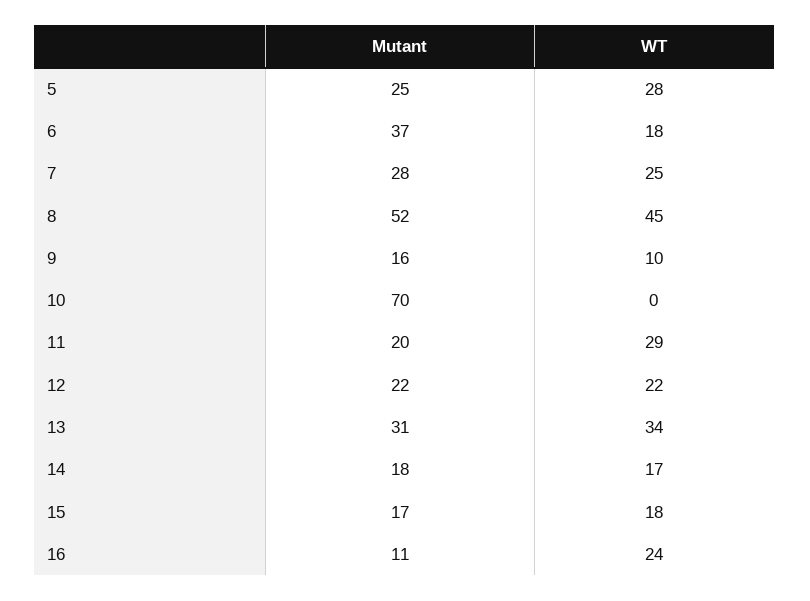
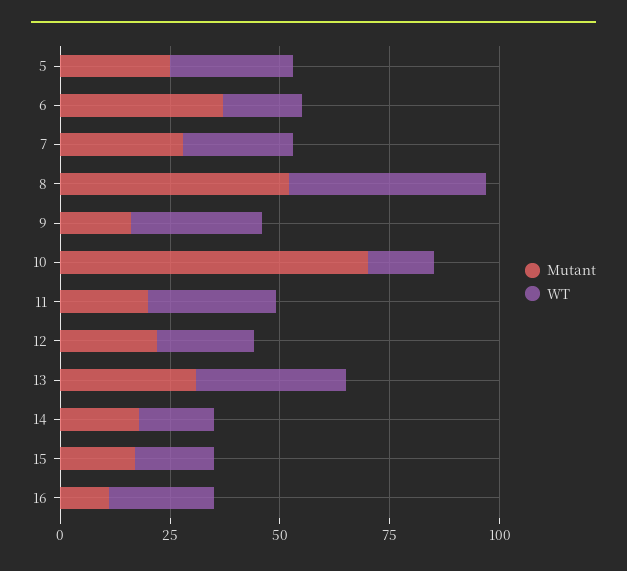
WT, 9: 10 -> 30
WT, 10: 0 -> 15

